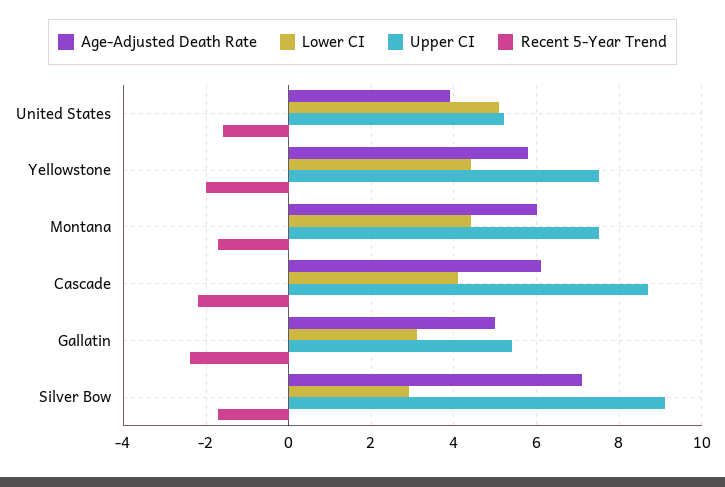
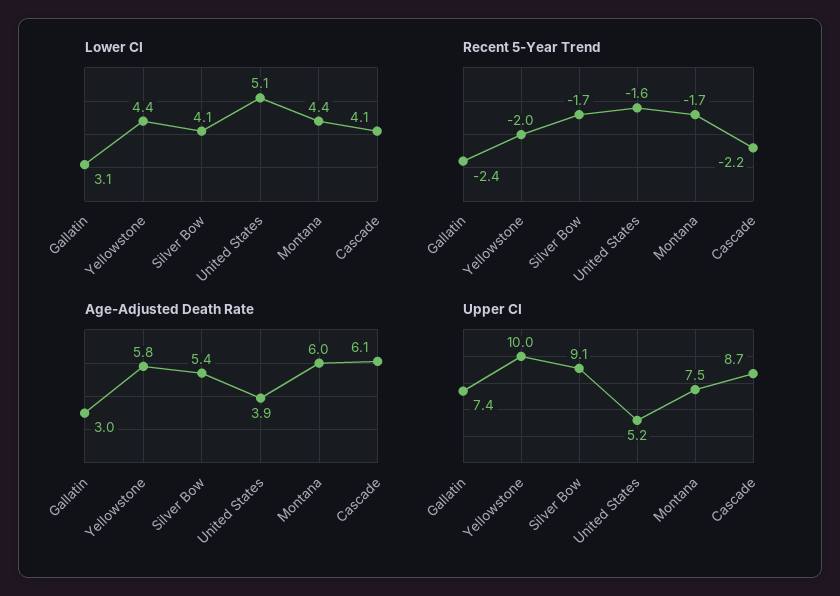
Upper CI, Yellowstone: 7.5 -> 10
Age-Adjusted Death Rate, Gallatin: 5 -> 3
Upper CI, Gallatin: 5.5 -> 7.4
Age-Adjusted Death Rate, Silver Bow: 7 -> 5.4
Lower CI, Silver Bow: 3 -> 4.1

